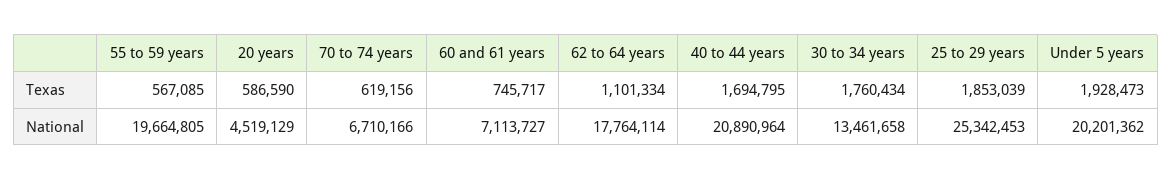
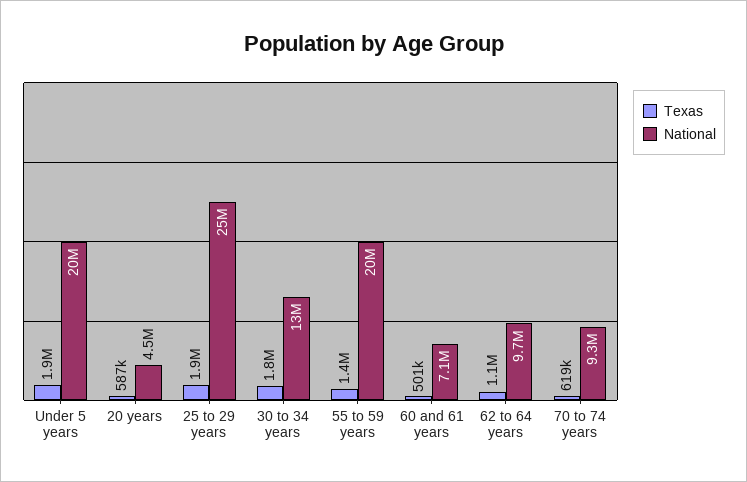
Texas, 55 to 59 years: 567085 -> 1400000
Texas, 60 and 61 years: 745717 -> 501000
Texas, 40 to 44 years: 1694795 -> none
National, 70 to 74 years: 6710166 -> 9300000
National, 62 to 64 years: 17764114 -> 9700000
National, 40 to 44 years: 20890964 -> none

